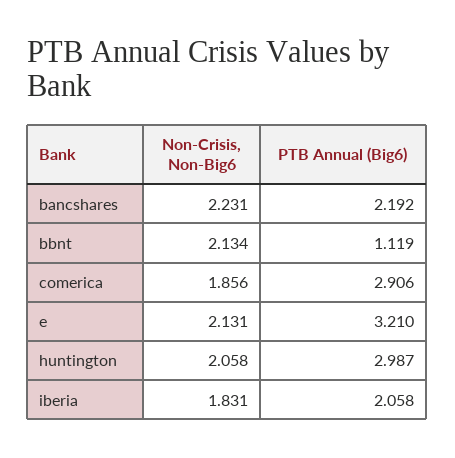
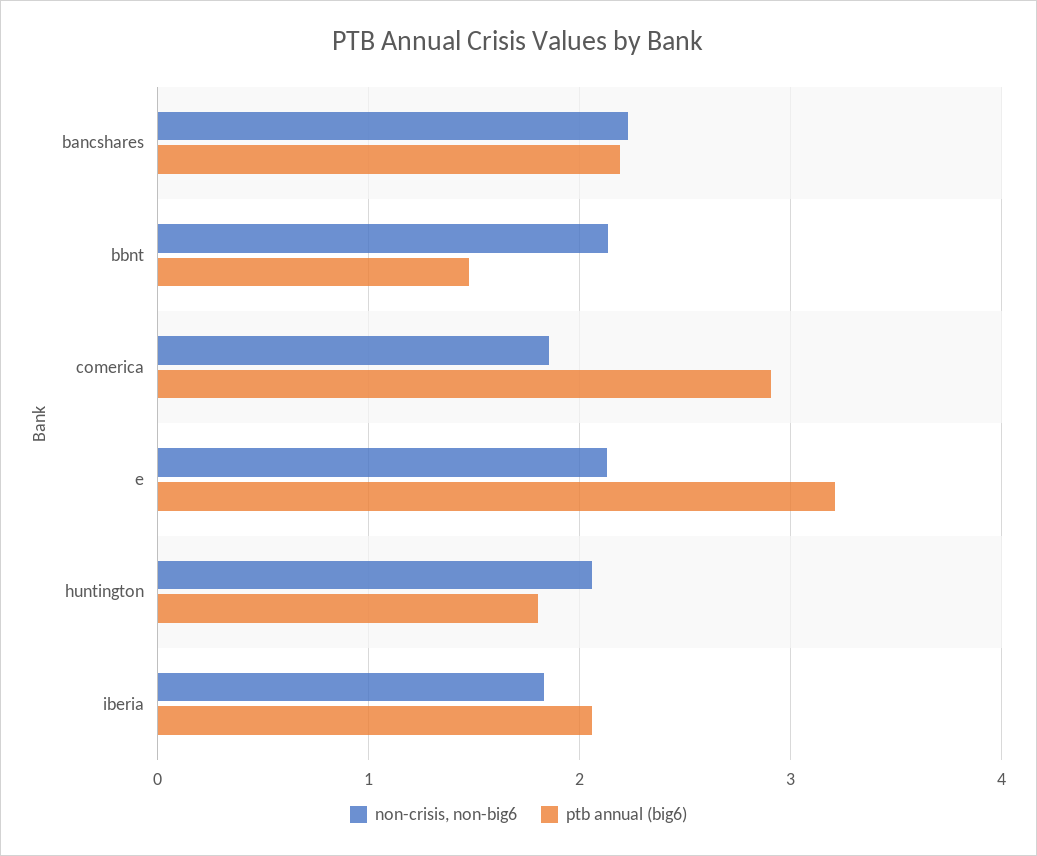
PTB Annual (Big6), bbnt: 1.119 -> 1.5
PTB Annual (Big6), huntington: 2.987 -> 1.8

